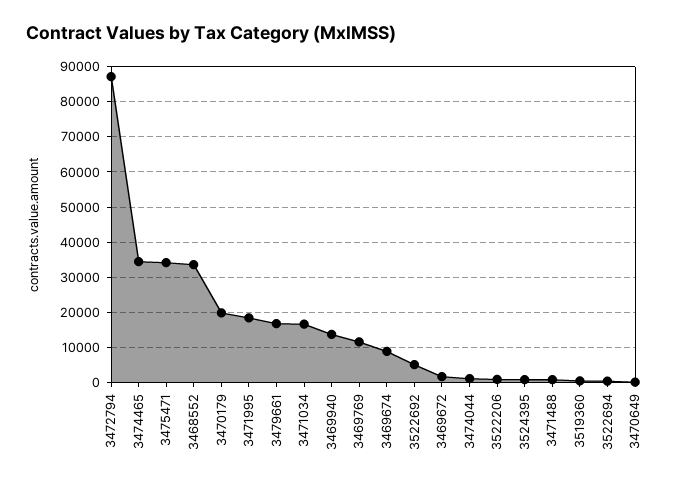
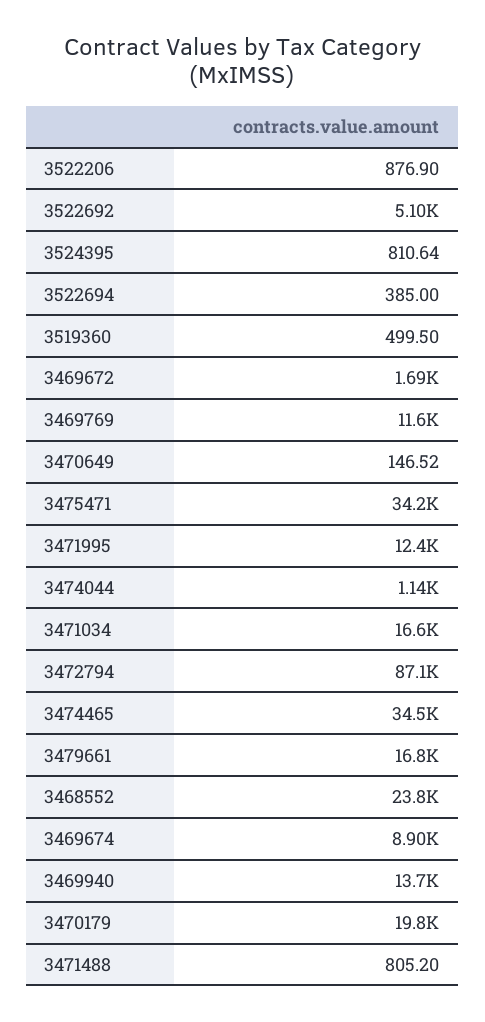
3468552: 34000 -> 23800
3471995: 18000 -> 12400

